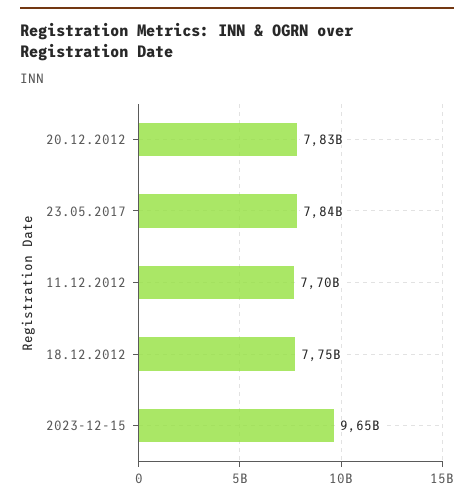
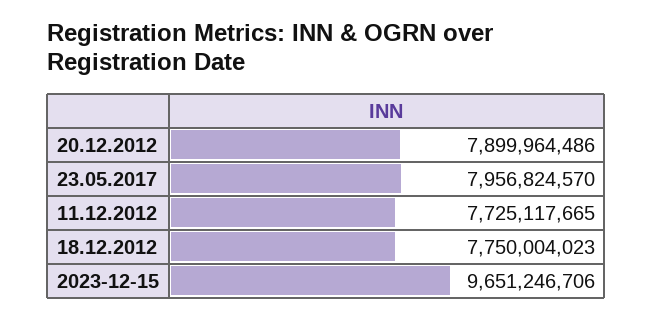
20.12.2012: 7830000000 -> 7899964486
23.05.2017: 7840000000 -> 7956824570
11.12.2012: 7700000000 -> 7725117665

